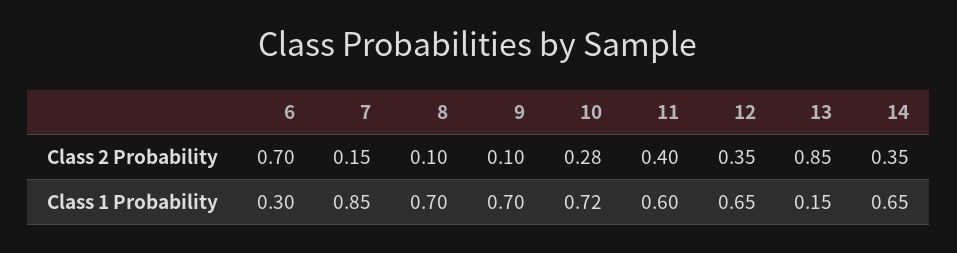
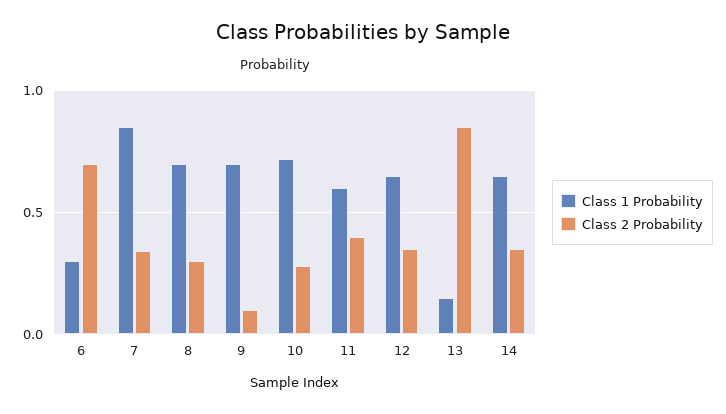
Class 2 Probability, 7: 0.15 -> 0.35
Class 2 Probability, 8: 0.1 -> 0.3

